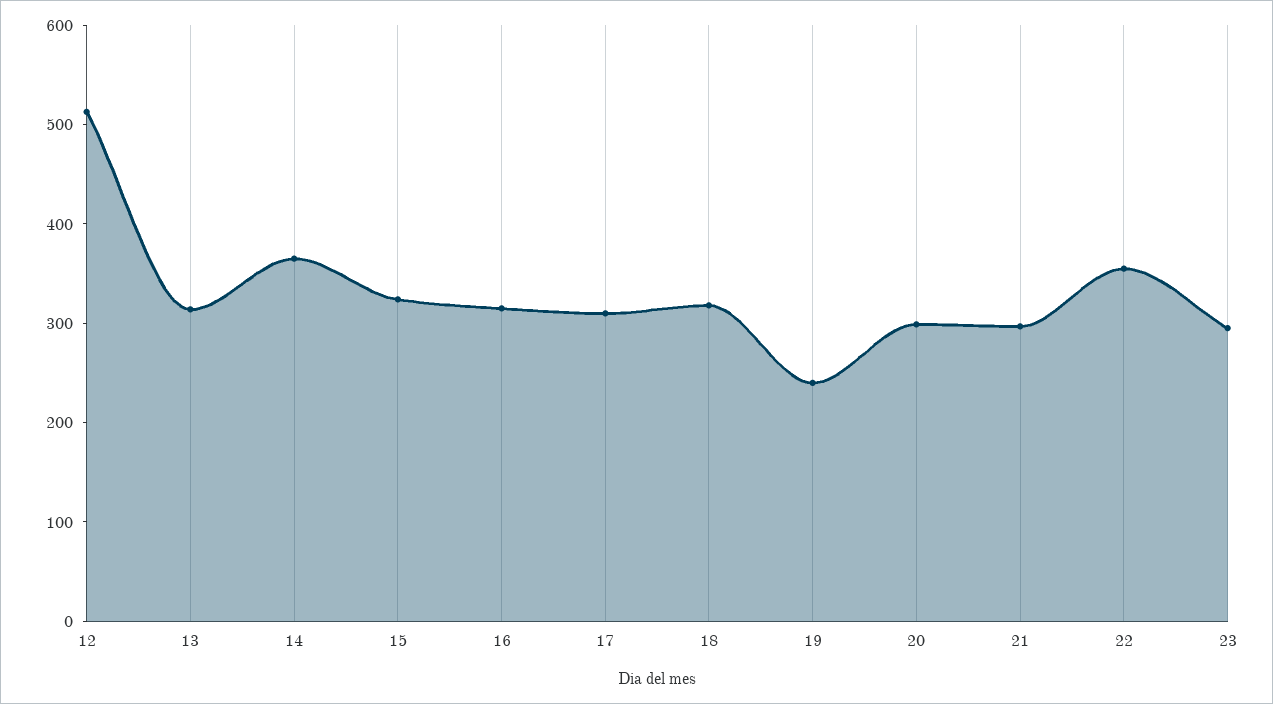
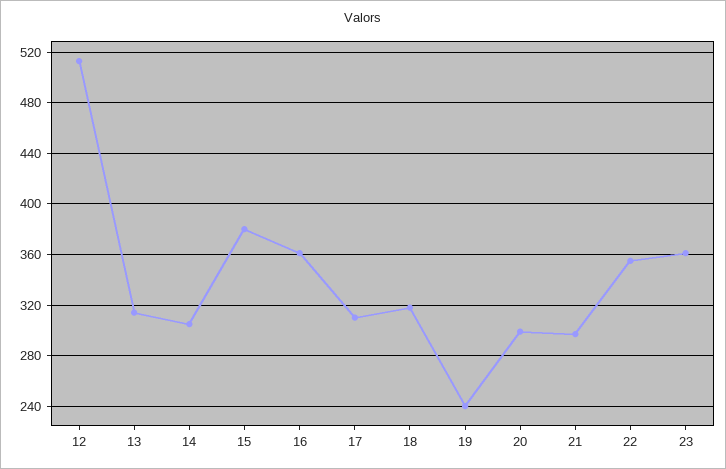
14: 360 -> 305
15: 320 -> 380
16: 320 -> 360
23: 300 -> 360

